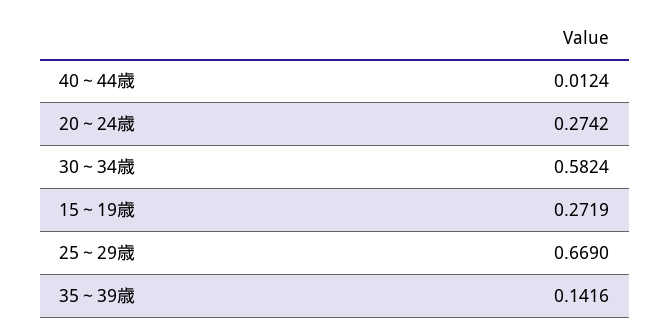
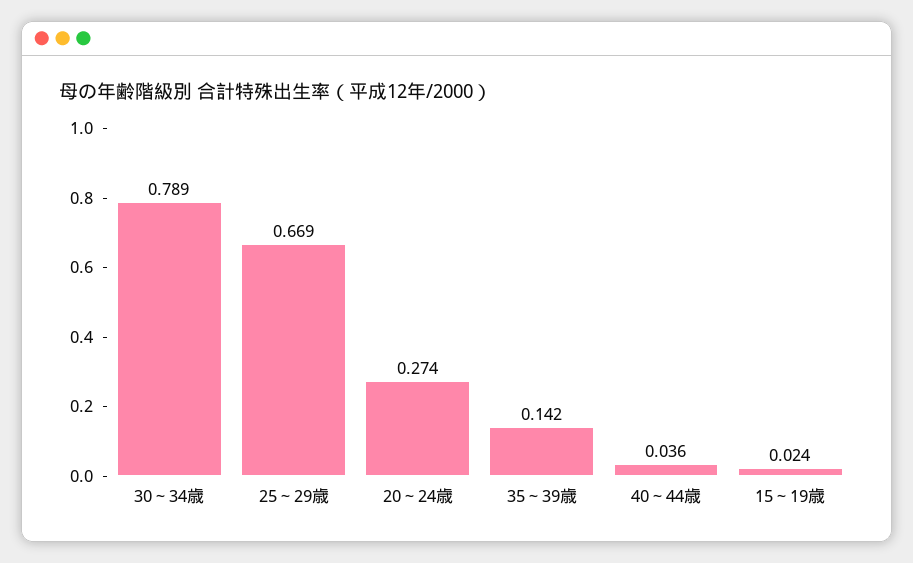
40～44歳: 0.0124 -> 0.036
30～34歳: 0.5824 -> 0.789
15～19歳: 0.2719 -> 0.024

